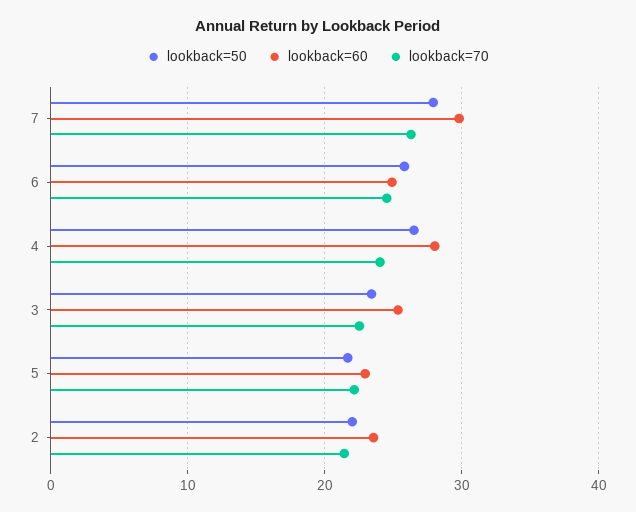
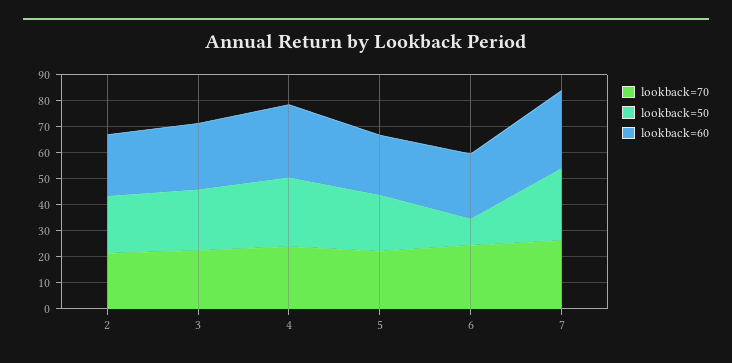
lookback=50, 6: 26 -> 10

